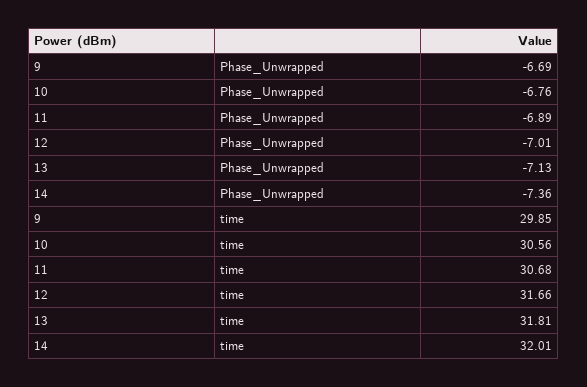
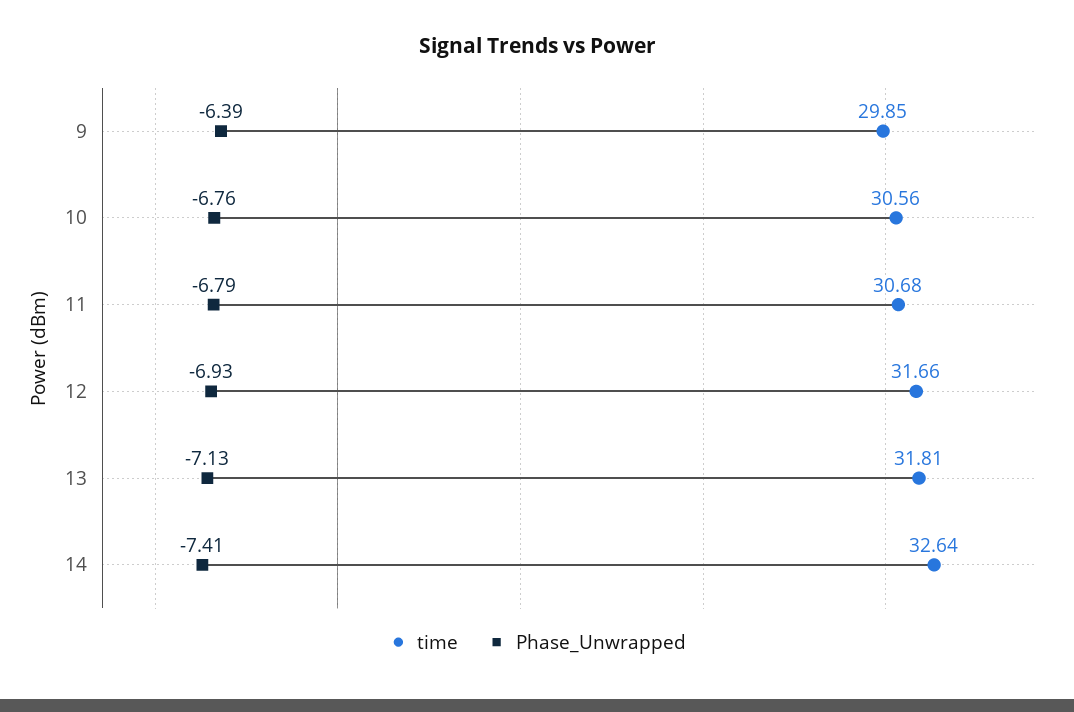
Phase_Unwrapped, 9: -6.69 -> -6.39
Phase_Unwrapped, 11: -6.89 -> -6.79
Phase_Unwrapped, 12: -7.01 -> -6.93
Phase_Unwrapped, 14: -7.36 -> -7.41
time, 14: 32.01 -> 32.64

